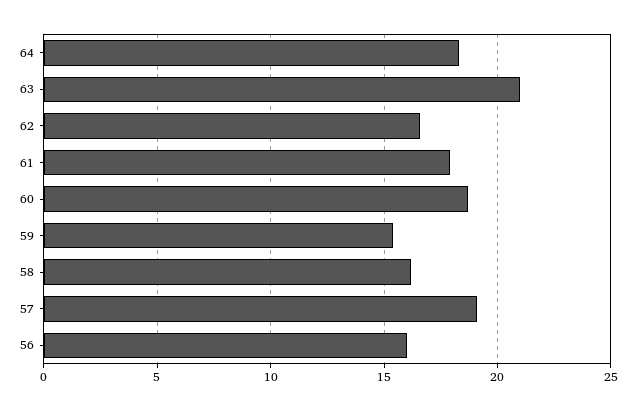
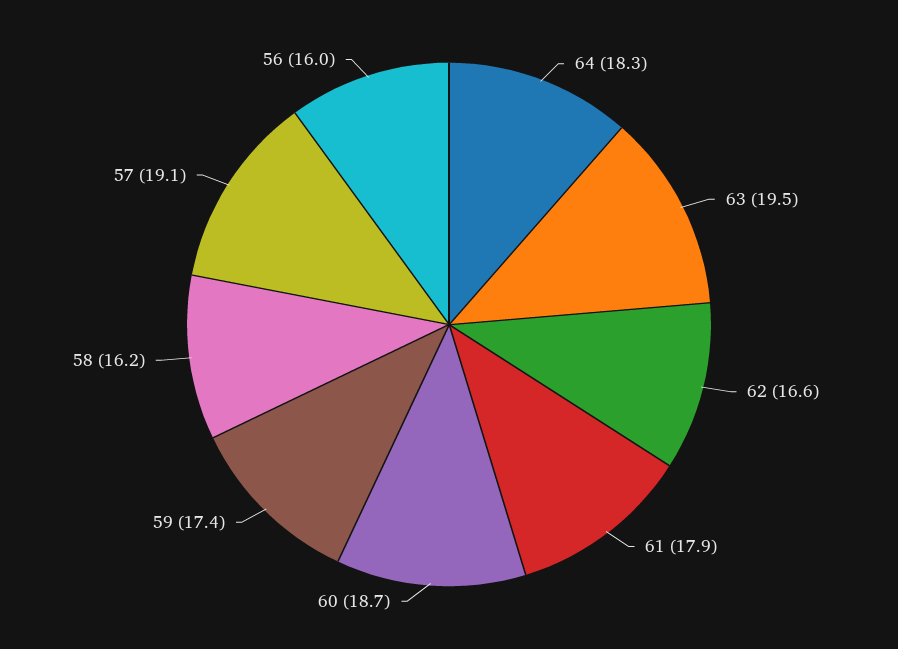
63: 21 -> 19.5
59: 15.5 -> 17.4

